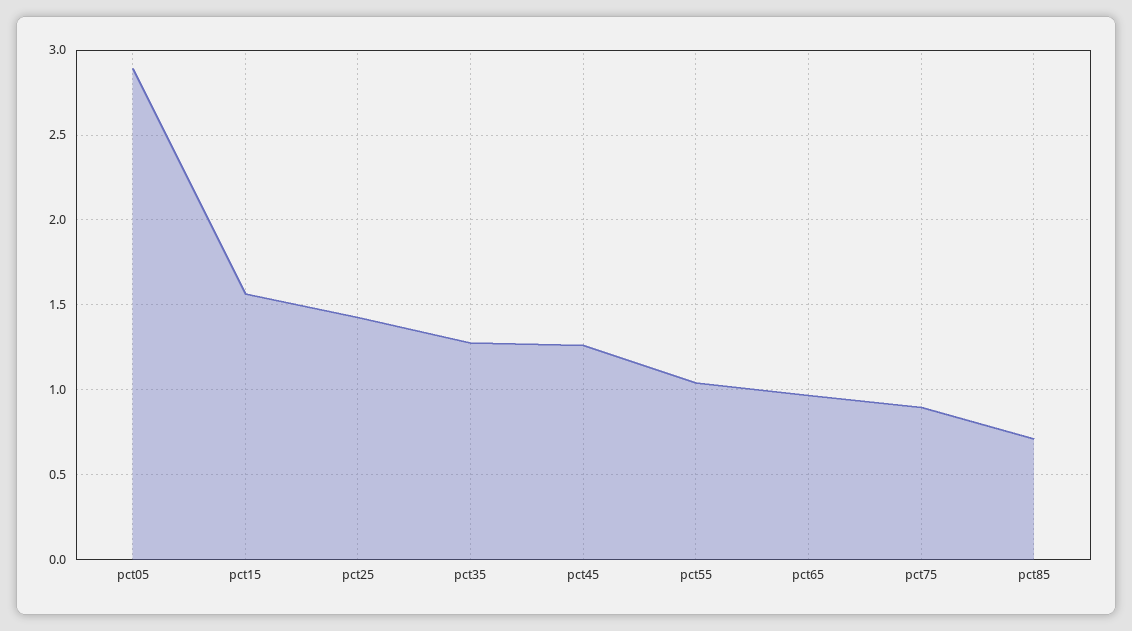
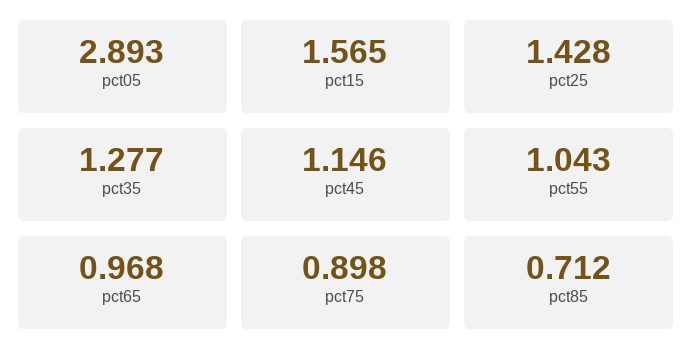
pct45: 1.25 -> 1.146

